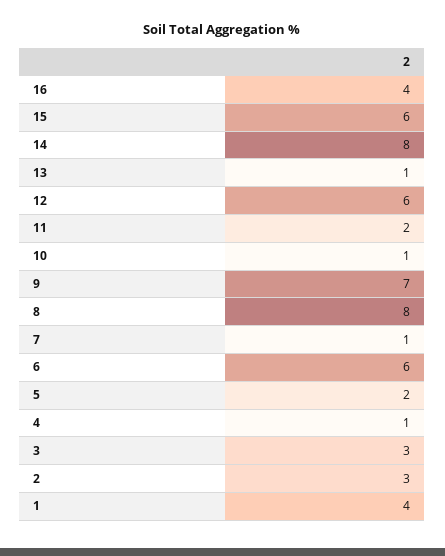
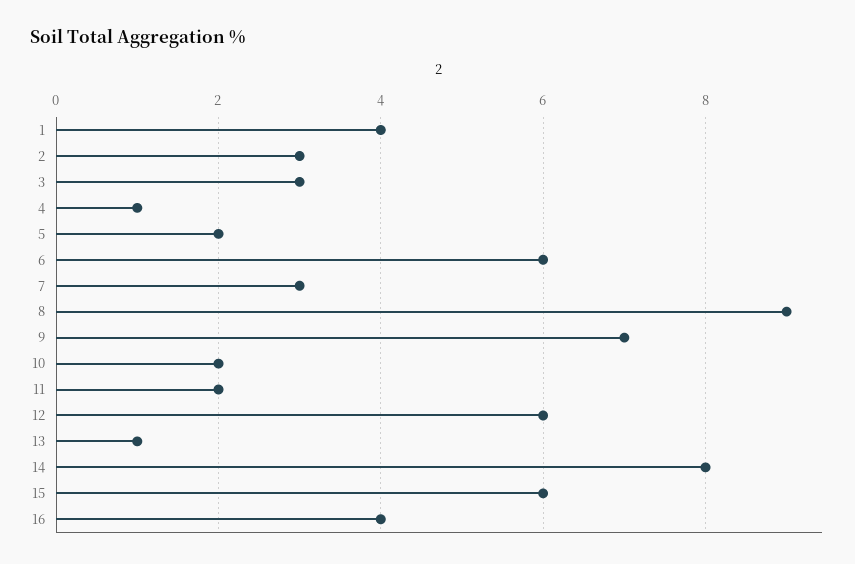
10: 1 -> 2
8: 8 -> 9
7: 1 -> 3

